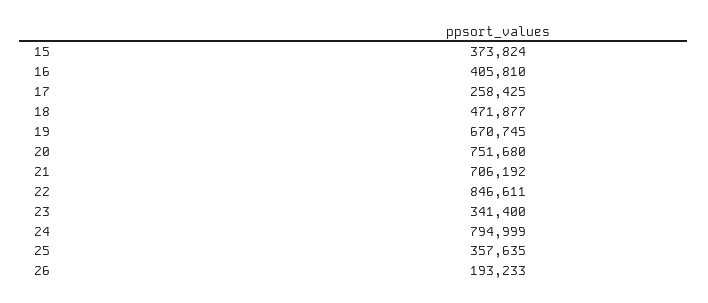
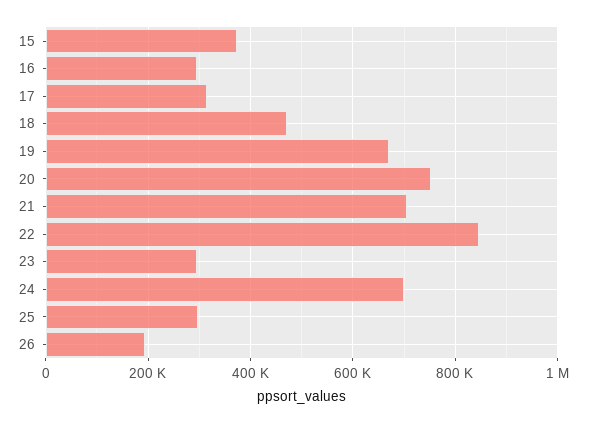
16: 405810 -> 300000
17: 258425 -> 320000
23: 341400 -> 300000
24: 794999 -> 700000
25: 357635 -> 300000

